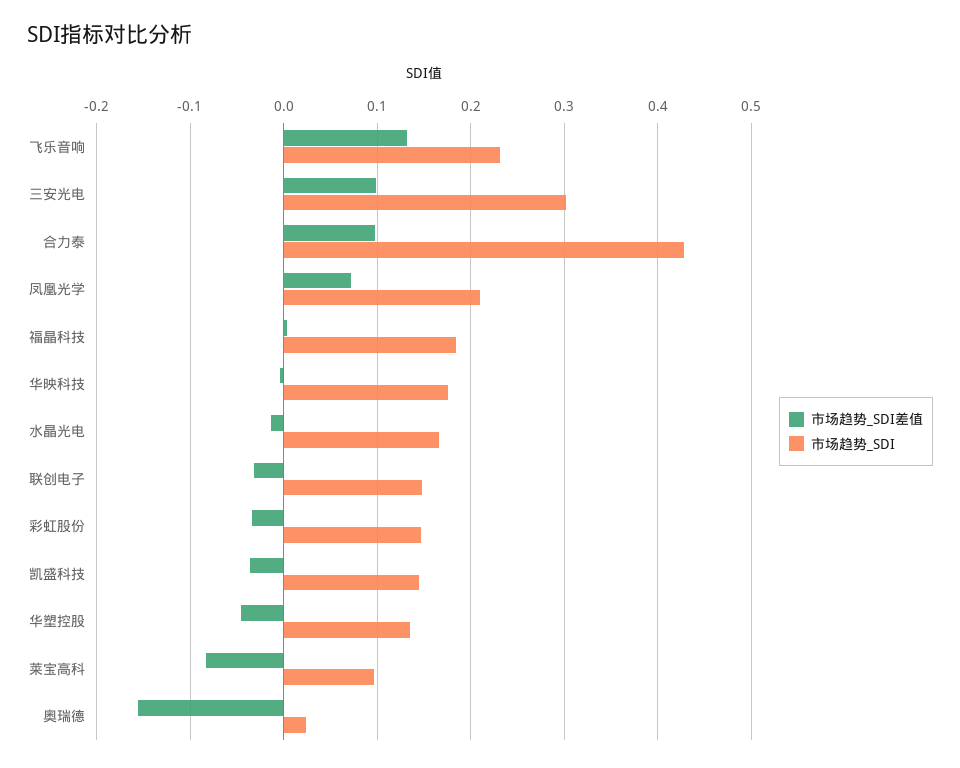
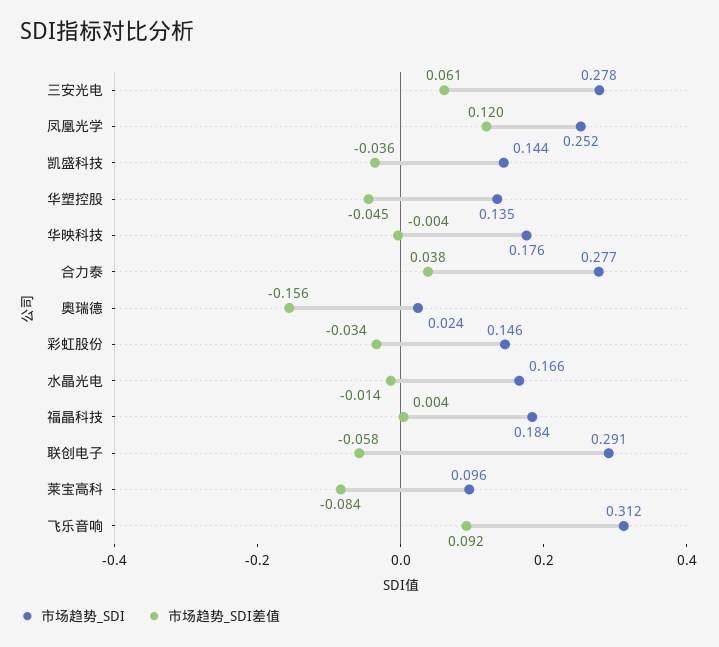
市场趋势_SDI差值, 飞乐音响: 0.13 -> 0.092
市场趋势_SDI, 飞乐音响: 0.23 -> 0.312
市场趋势_SDI差值, 三安光电: 0.1 -> 0.061
市场趋势_SDI, 三安光电: 0.3 -> 0.278
市场趋势_SDI差值, 合力泰: 0.1 -> 0.038
市场趋势_SDI, 合力泰: 0.43 -> 0.277
市场趋势_SDI差值, 凤凰光学: 0.07 -> 0.12
市场趋势_SDI, 凤凰光学: 0.21 -> 0.252
市场趋势_SDI差值, 联创电子: -0.03 -> -0.058
市场趋势_SDI, 联创电子: 0.15 -> 0.291

